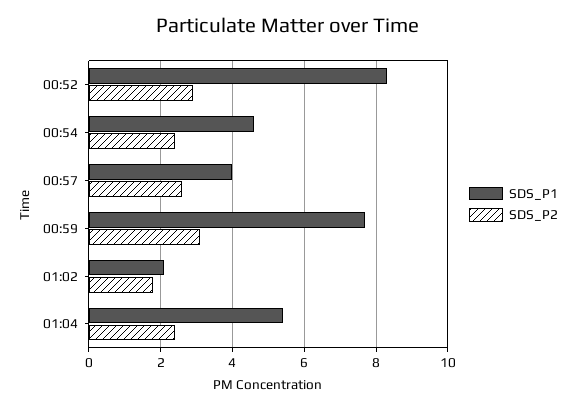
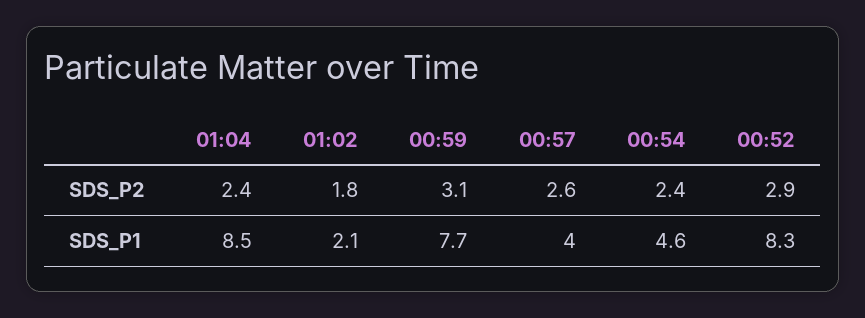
SDS_P1, 01:04: 5.5 -> 8.5

